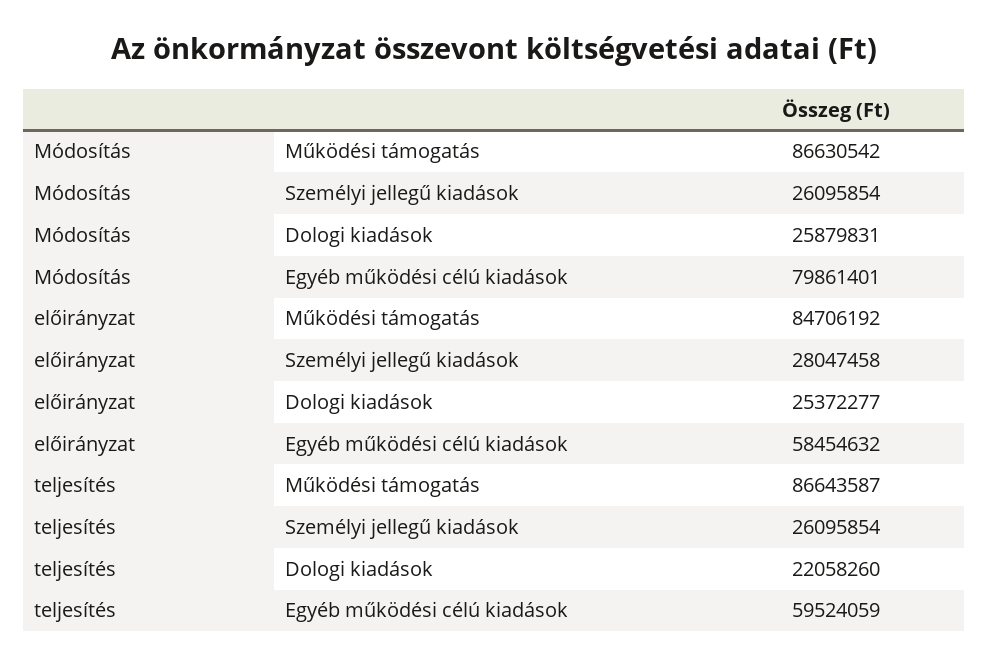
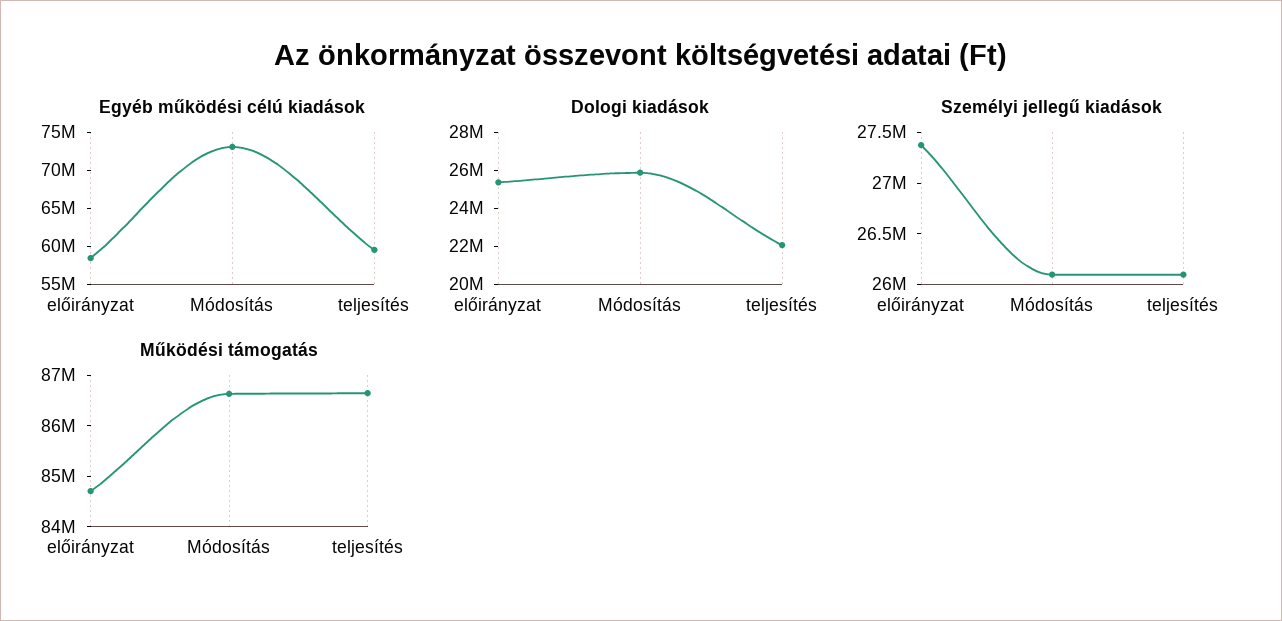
Egyéb működési célú kiadások, Módosítás: 79861401 -> 72500000
Személyi jellegű kiadások, előirányzat: 28047458 -> 27400000

